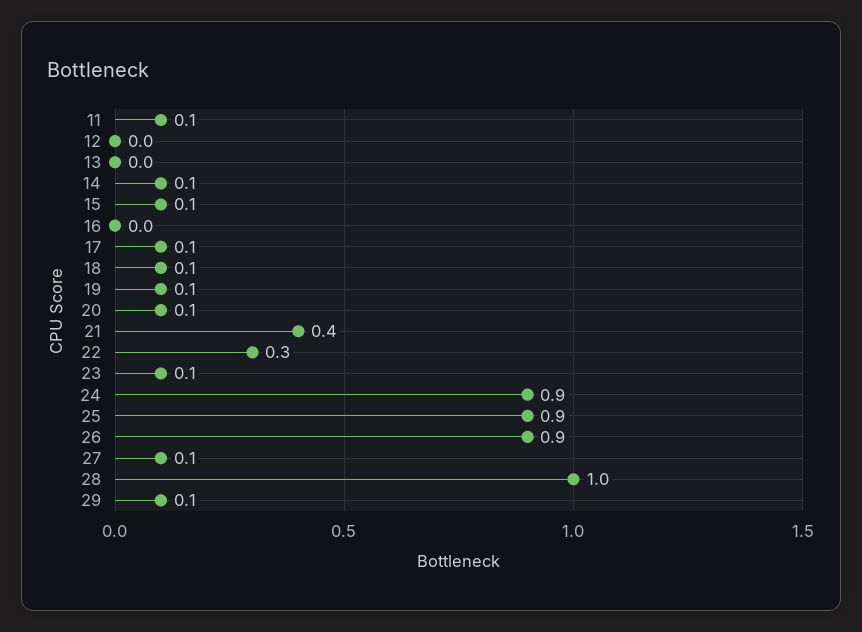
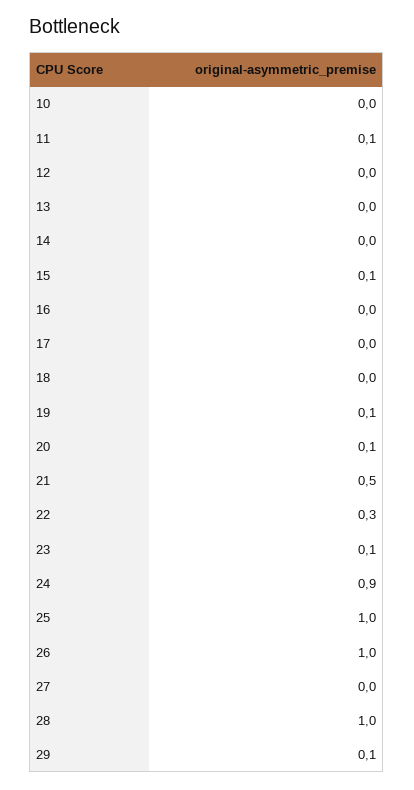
14: 0.1 -> 0
17: 0.1 -> 0
18: 0.1 -> 0
21: 0.4 -> 0.5
25: 0.9 -> 1
26: 0.9 -> 1
27: 0.1 -> 0
10: none -> 0

